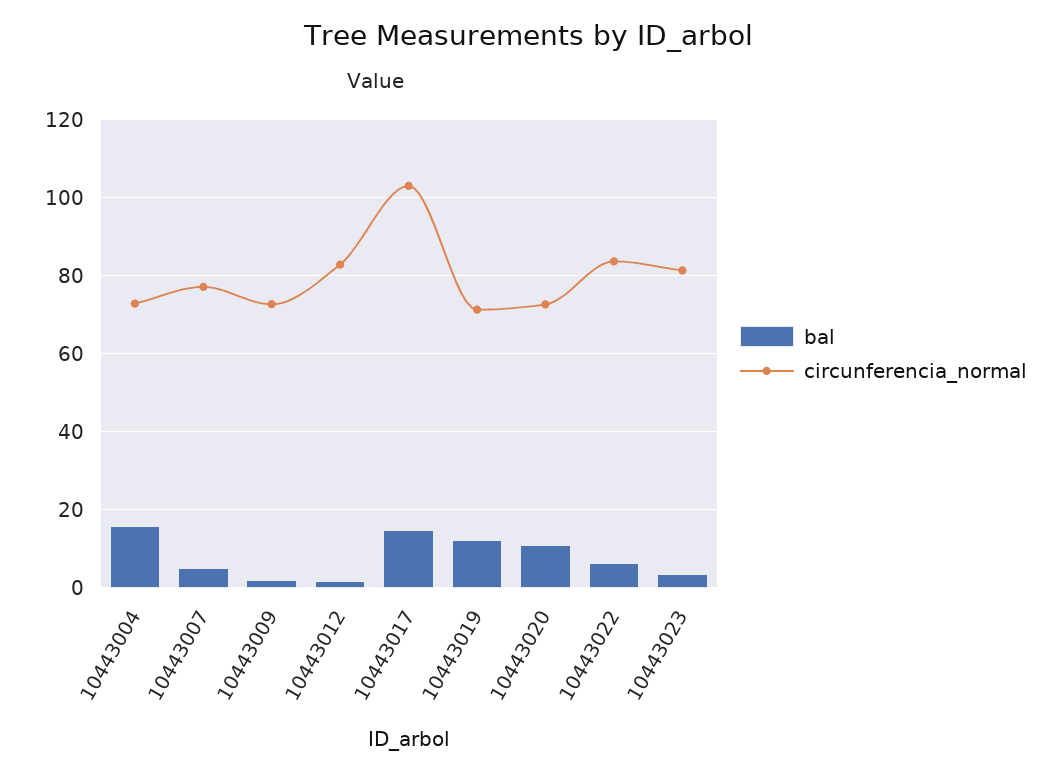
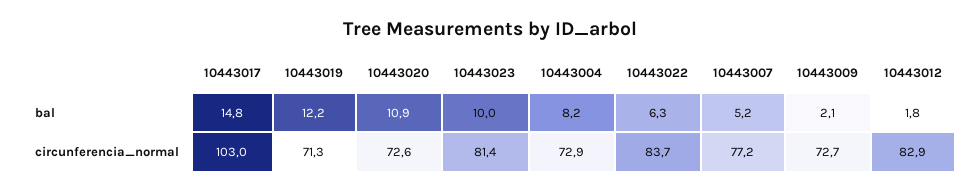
bal, 10443004: 16 -> 8.2
bal, 10443023: 4 -> 10

